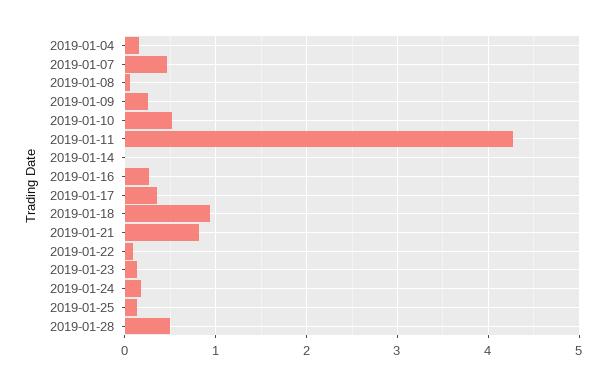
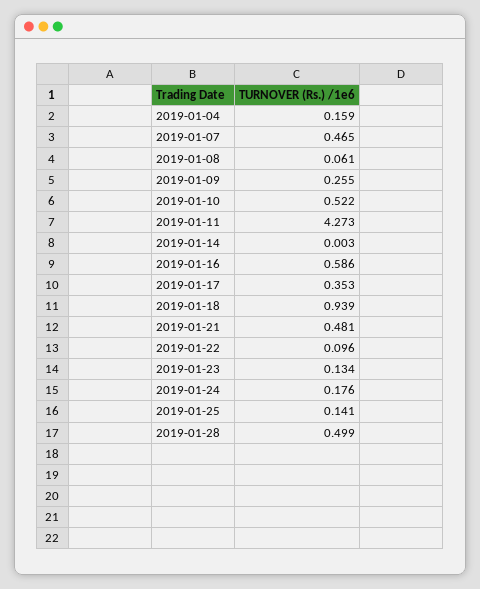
2019-01-16: 0.3 -> 0.586
2019-01-21: 0.8 -> 0.481

